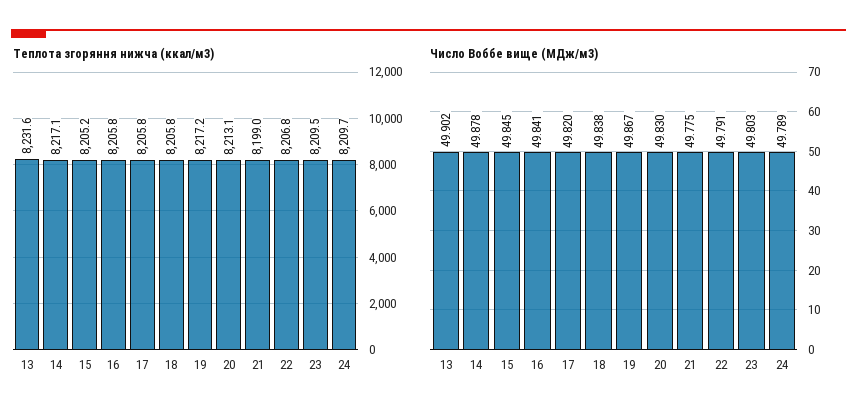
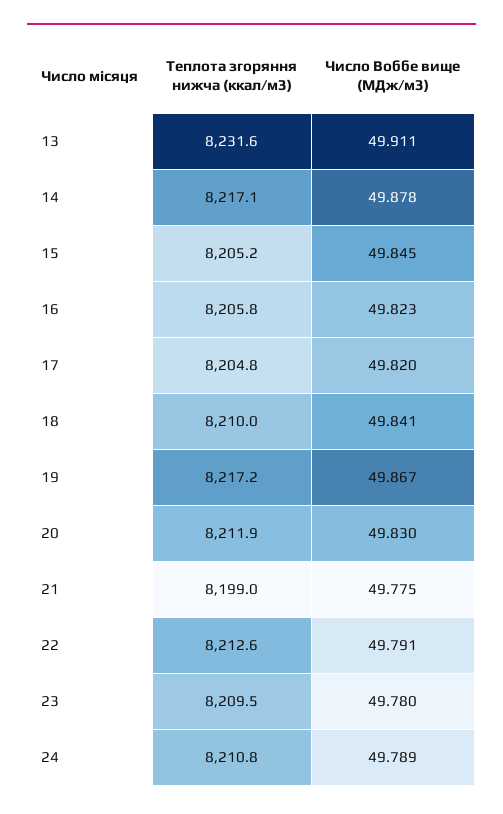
Теплота згоряння нижча (ккал/м3), 17: 8205.8 -> 8204.8
Теплота згоряння нижча (ккал/м3), 18: 8205.8 -> 8210
Теплота згоряння нижча (ккал/м3), 20: 8213.1 -> 8211.9
Теплота згоряння нижча (ккал/м3), 22: 8206.8 -> 8212.6
Теплота згоряння нижча (ккал/м3), 24: 8209.7 -> 8210.8
Число Воббе вище (МДж/м3), 13: 49.902 -> 49.911
Число Воббе вище (МДж/м3), 16: 49.841 -> 49.823
Число Воббе вище (МДж/м3), 18: 49.838 -> 49.841
Число Воббе вище (МДж/м3), 23: 49.803 -> 49.78

